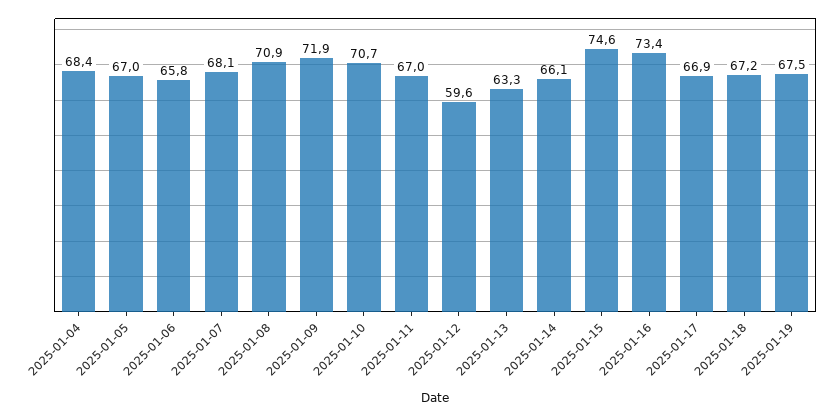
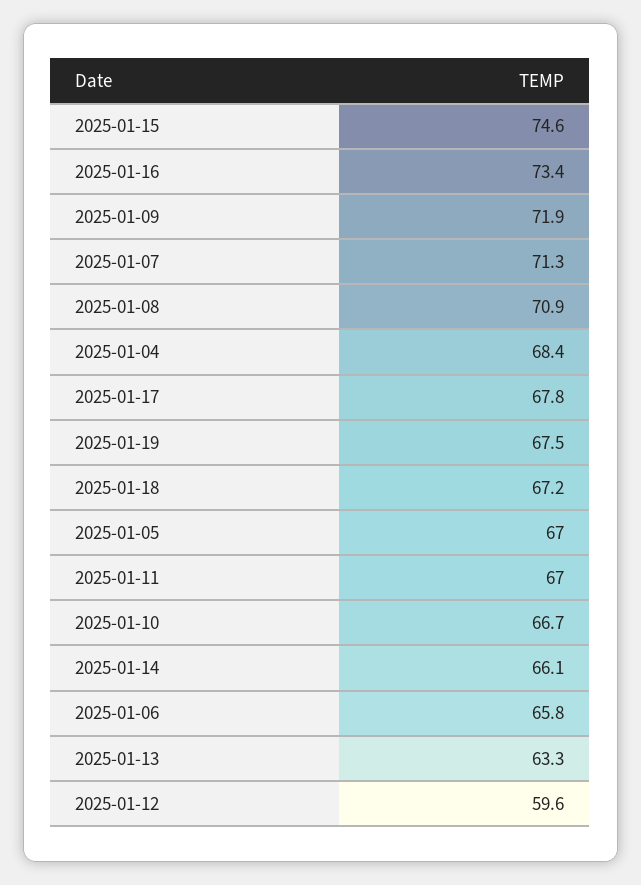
2025-01-07: 68.1 -> 71.3
2025-01-10: 70.7 -> 66.7
2025-01-17: 66.9 -> 67.8

